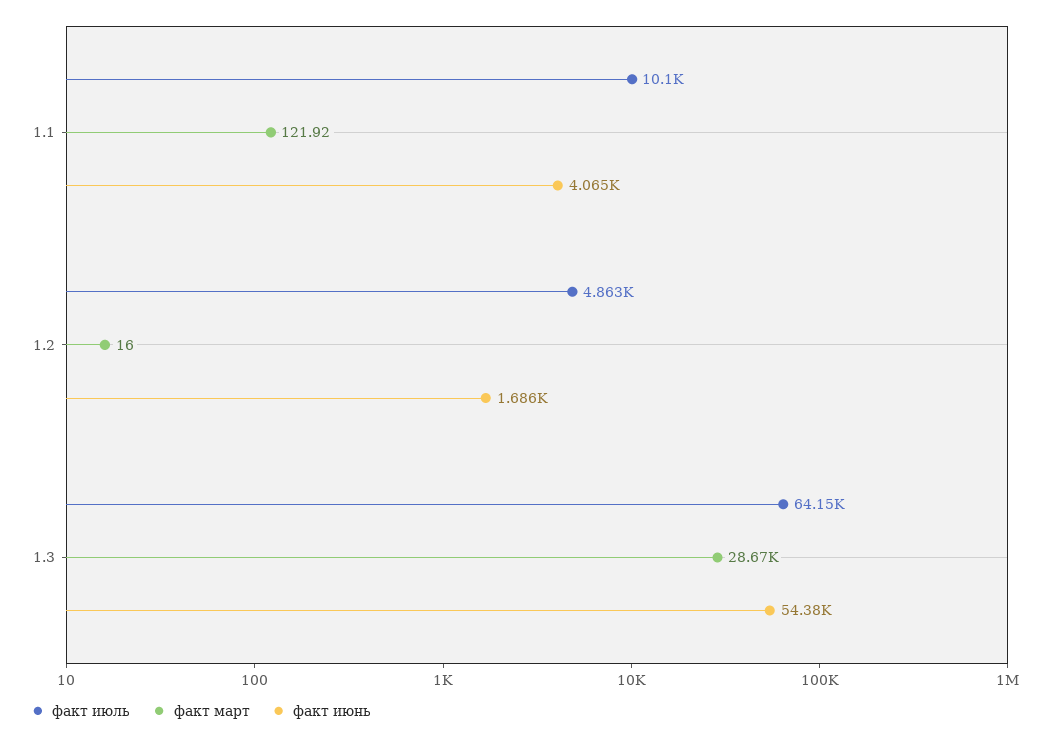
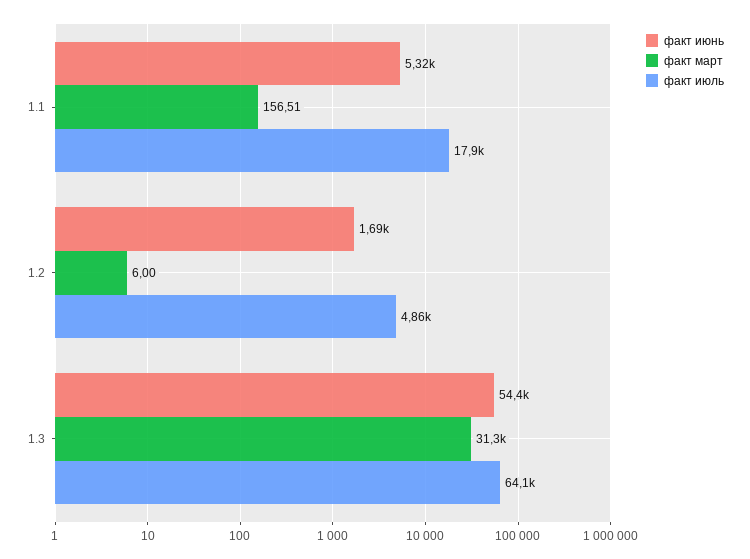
факт июль, 1.1: 10100 -> 17900
факт март, 1.1: 121.92 -> 156.51
факт июнь, 1.1: 4065 -> 5320
факт март, 1.2: 16 -> 6
факт март, 1.3: 28670 -> 31300

